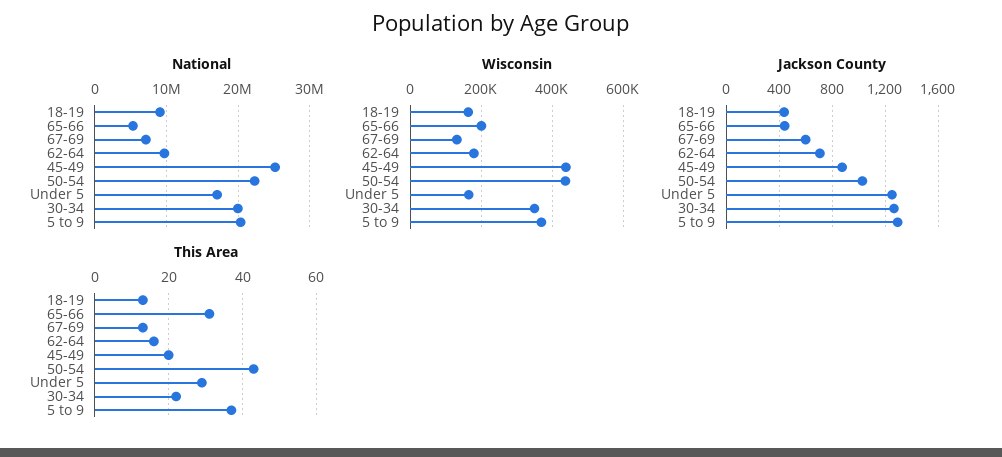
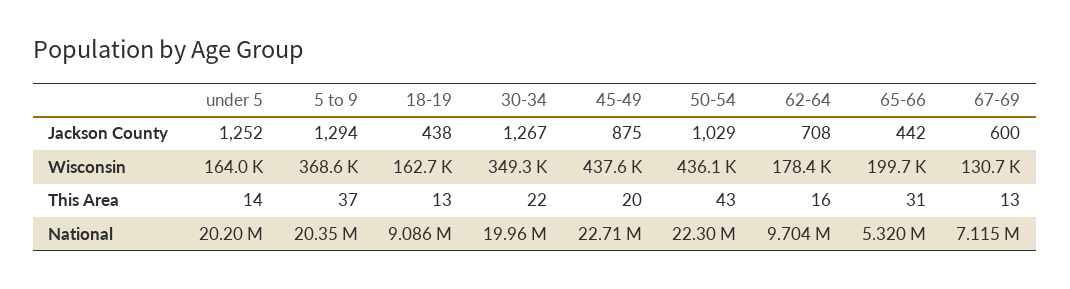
National, 45-49: 25000000 -> 22710000
National, Under 5: 17000000 -> 20200000
This Area, Under 5: 30 -> 14

